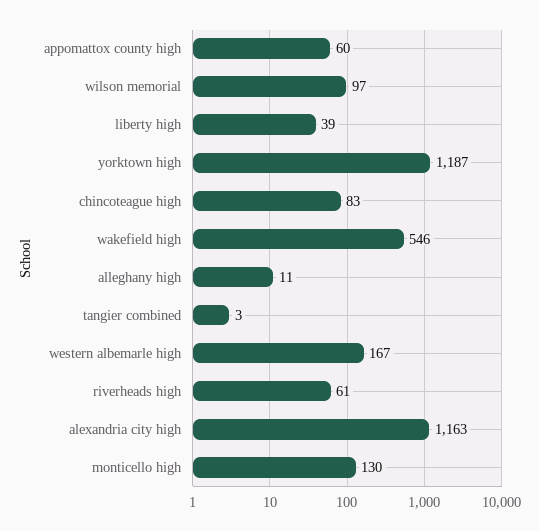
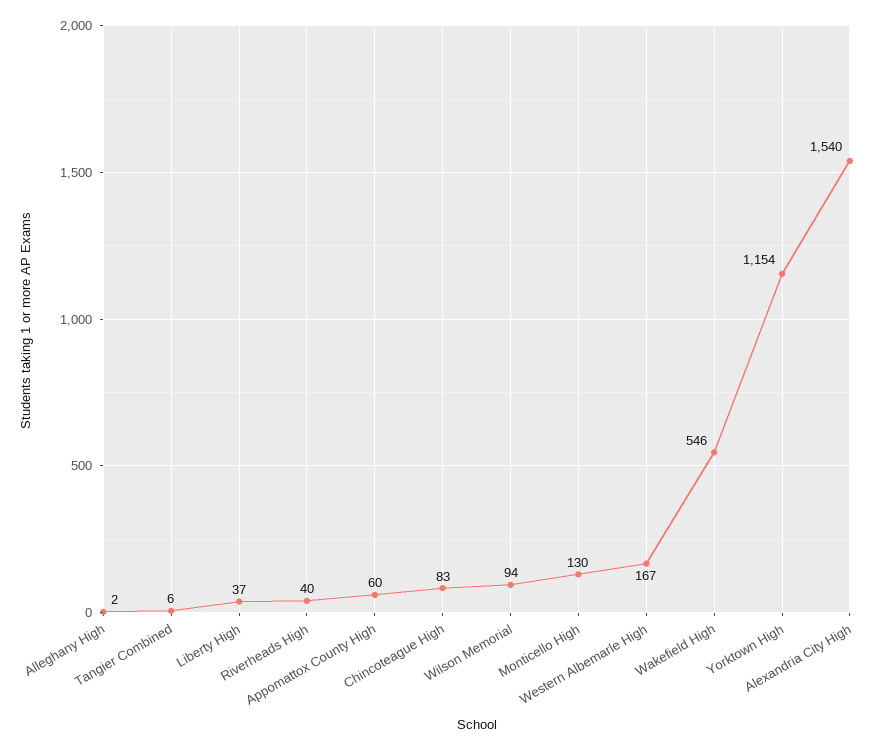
wilson memorial: 97 -> 94
liberty high: 39 -> 37
yorktown high: 1187 -> 1154
alleghany high: 11 -> 2
tangier combined: 3 -> 6
riverheads high: 61 -> 40
alexandria city high: 1163 -> 1540

